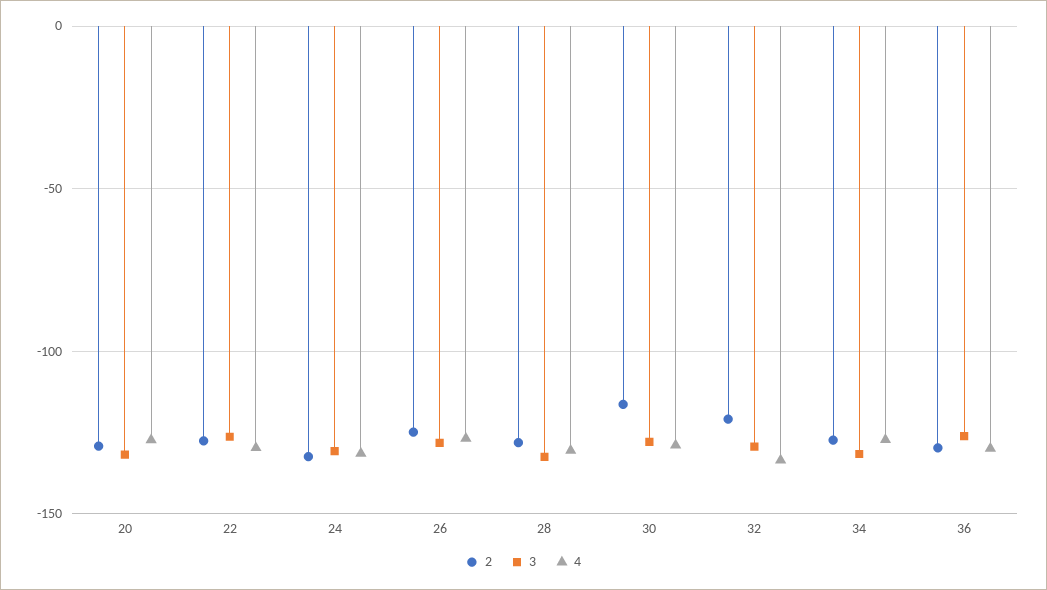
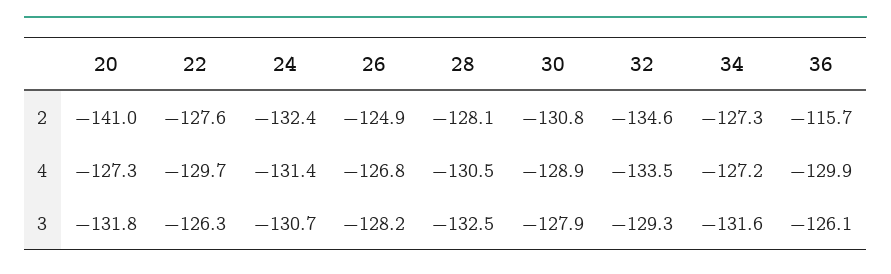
2, 20: -130 -> -141
2, 30: -115 -> -130.8
2, 32: -120 -> -134.6
2, 36: -130 -> -115.7

